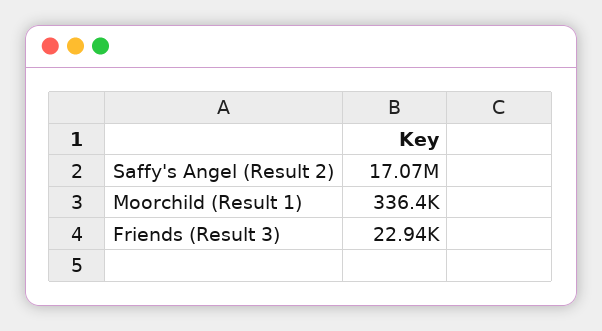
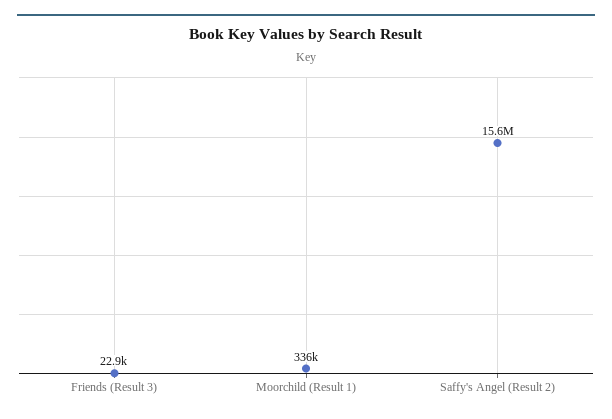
Saffy's Angel (Result 2): 17070000 -> 15600000

